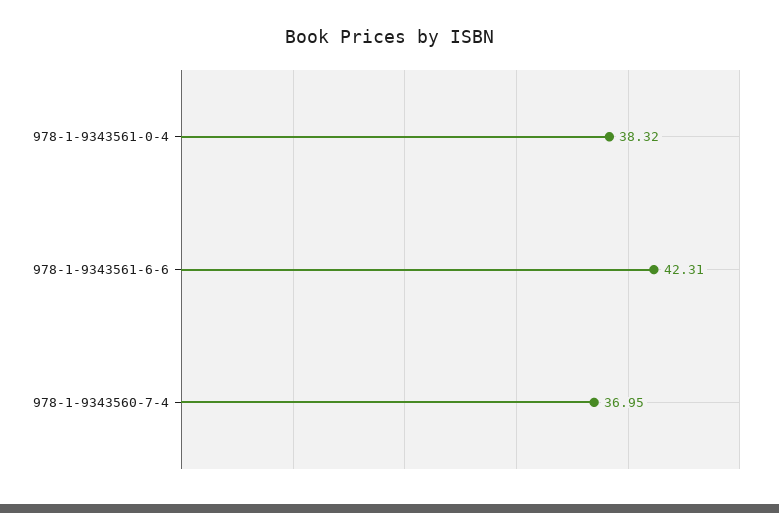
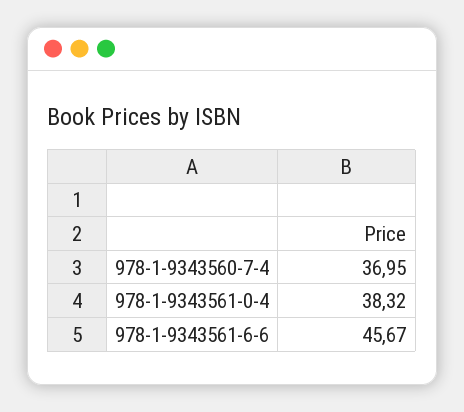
978-1-9343561-6-6: 42.31 -> 45.67

